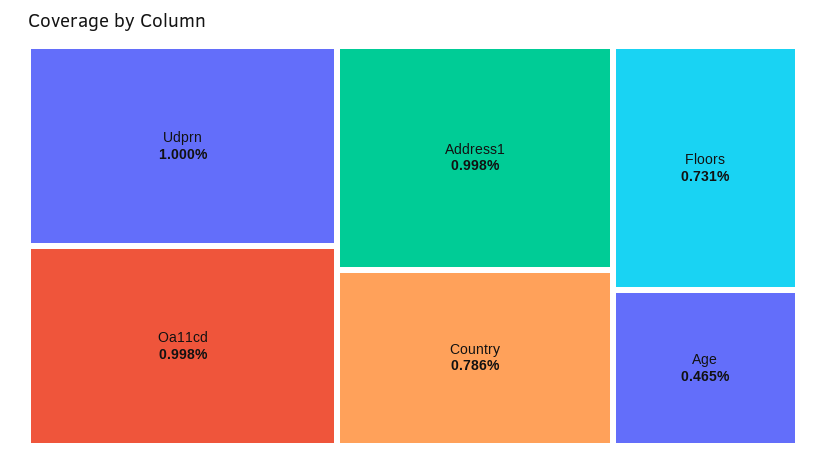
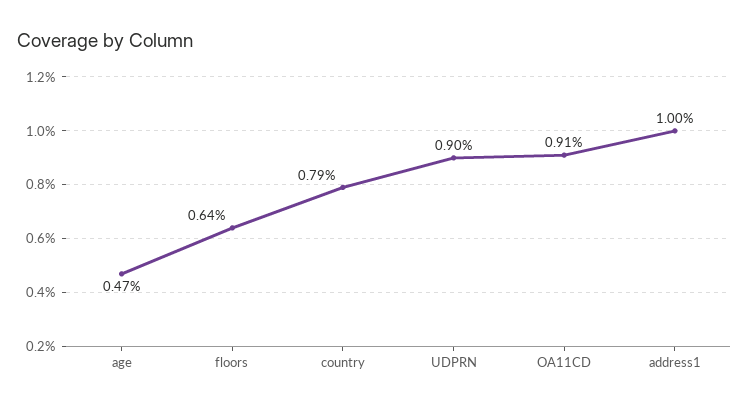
Udprn: 1 -> 0.9
Oa11cd: 0.998 -> 0.91
Floors: 0.731 -> 0.64

